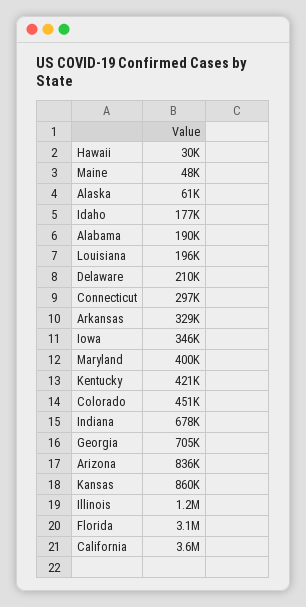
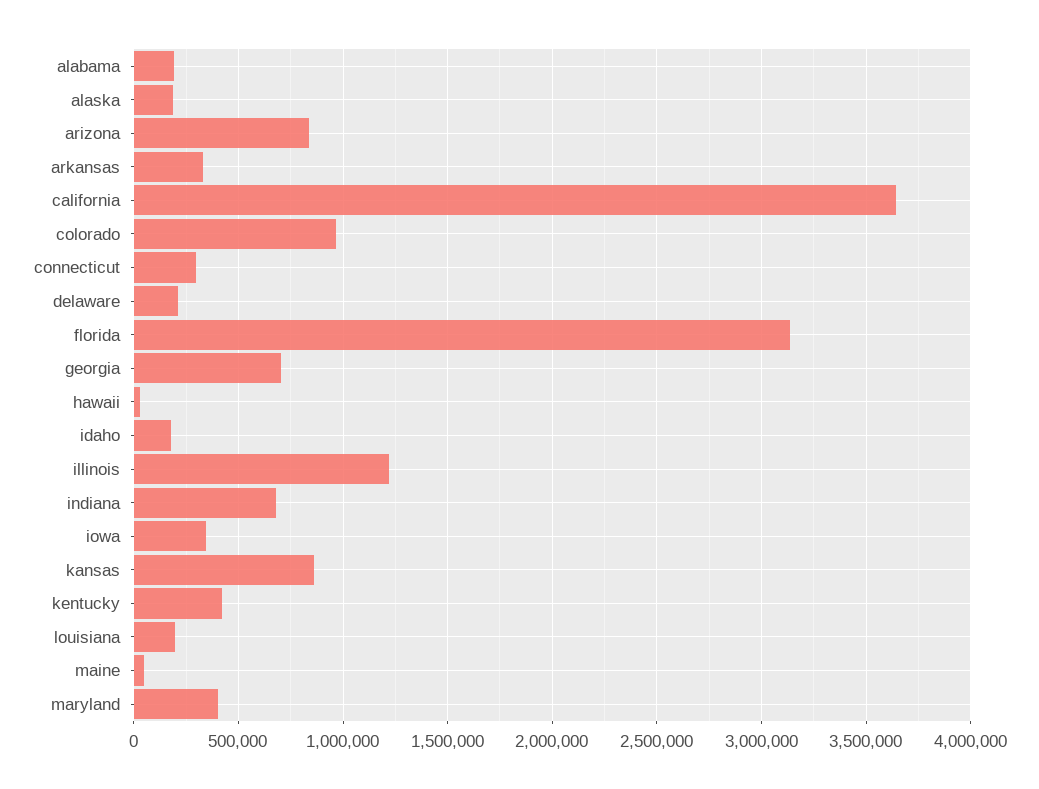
Alaska: 61000 -> 200000
Colorado: 451000 -> 950000

